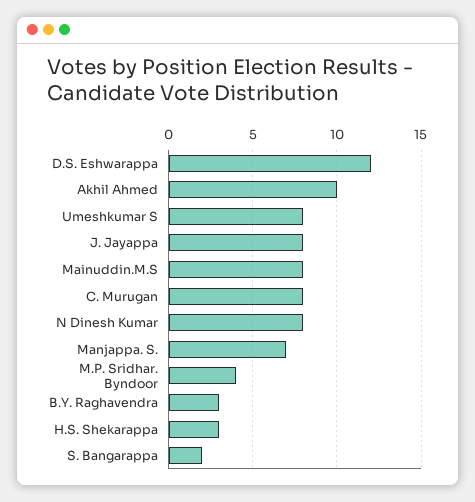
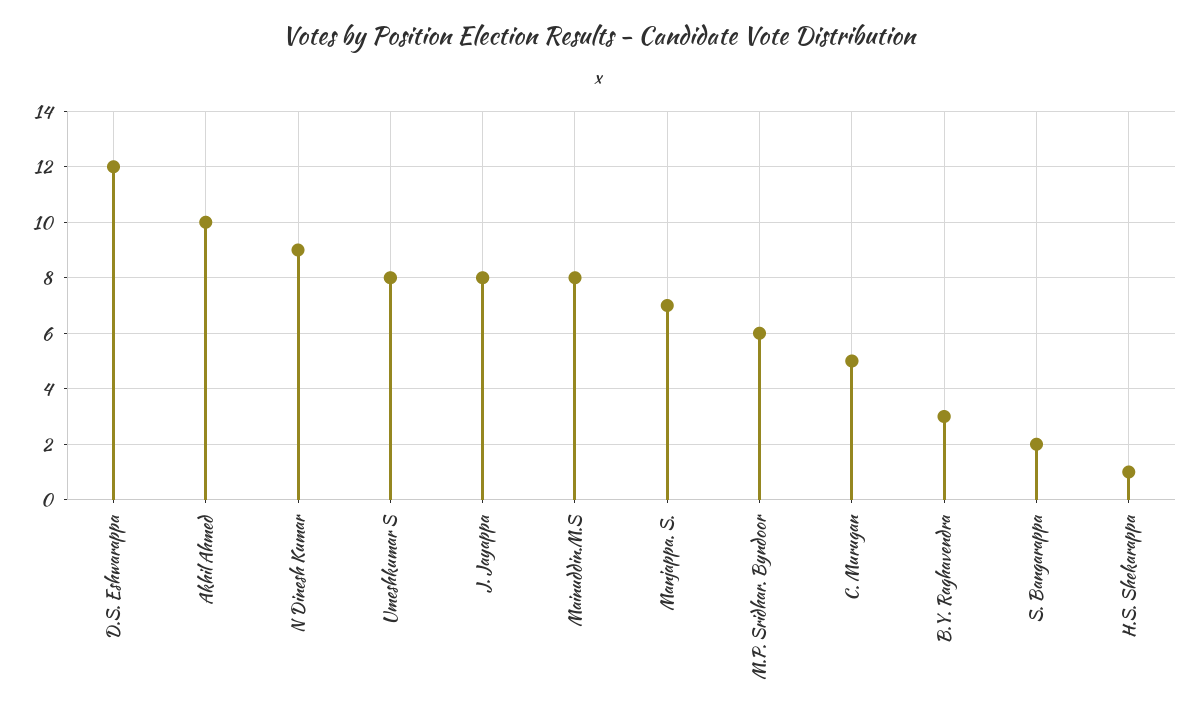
C. Murugan: 8 -> 5
N Dinesh Kumar: 8 -> 9
M.P. Sridhar. Byndoor: 4 -> 6
H.S. Shekarappa: 3 -> 1

